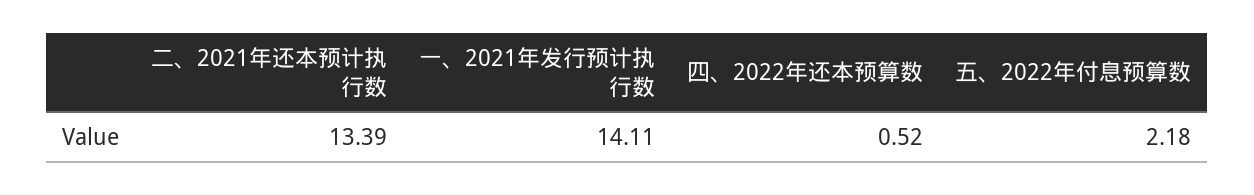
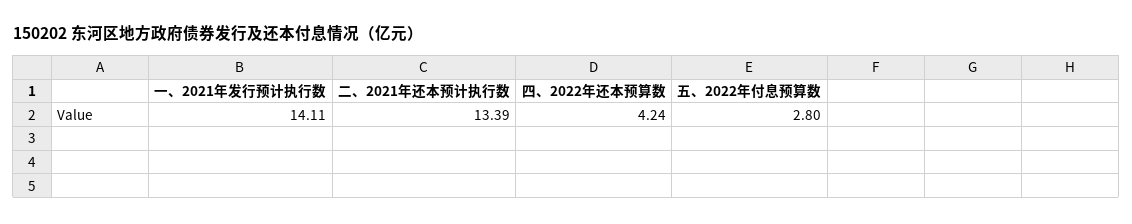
四、2022年还本预算数: 0.52 -> 4.24
五、2022年付息预算数: 2.18 -> 2.8

